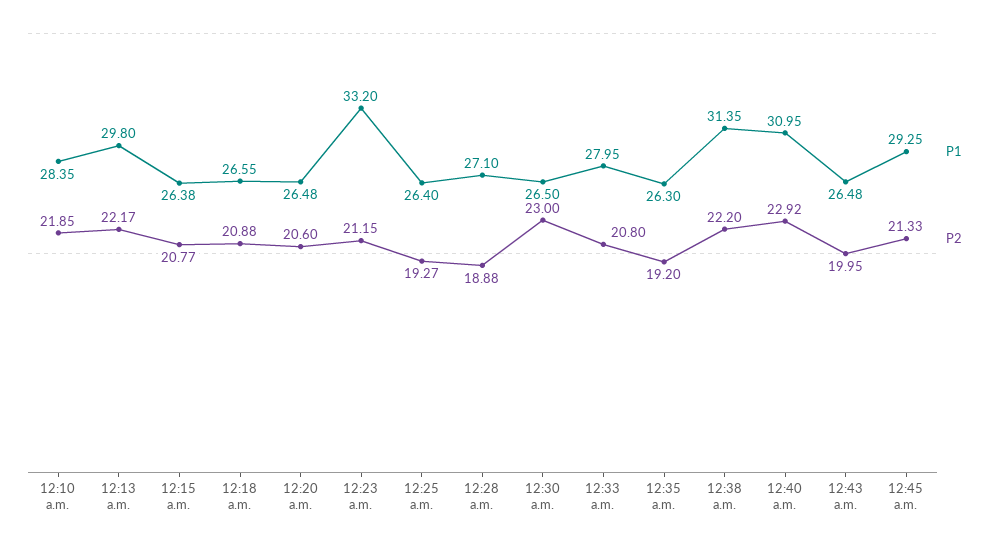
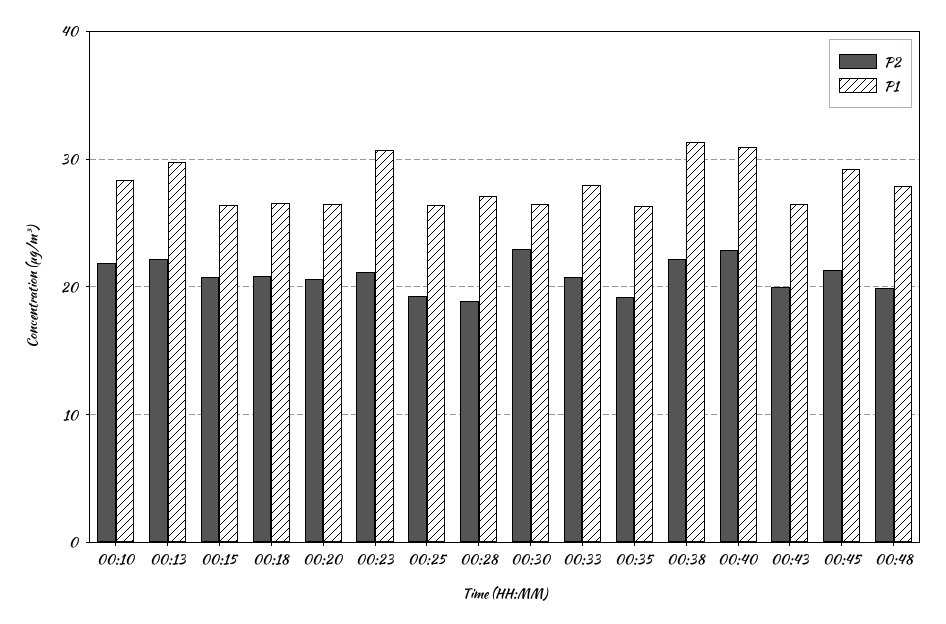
P1, 12:23 a.m.: 33.2 -> 31
P2, 00:48: none -> 20
P1, 00:48: none -> 28

